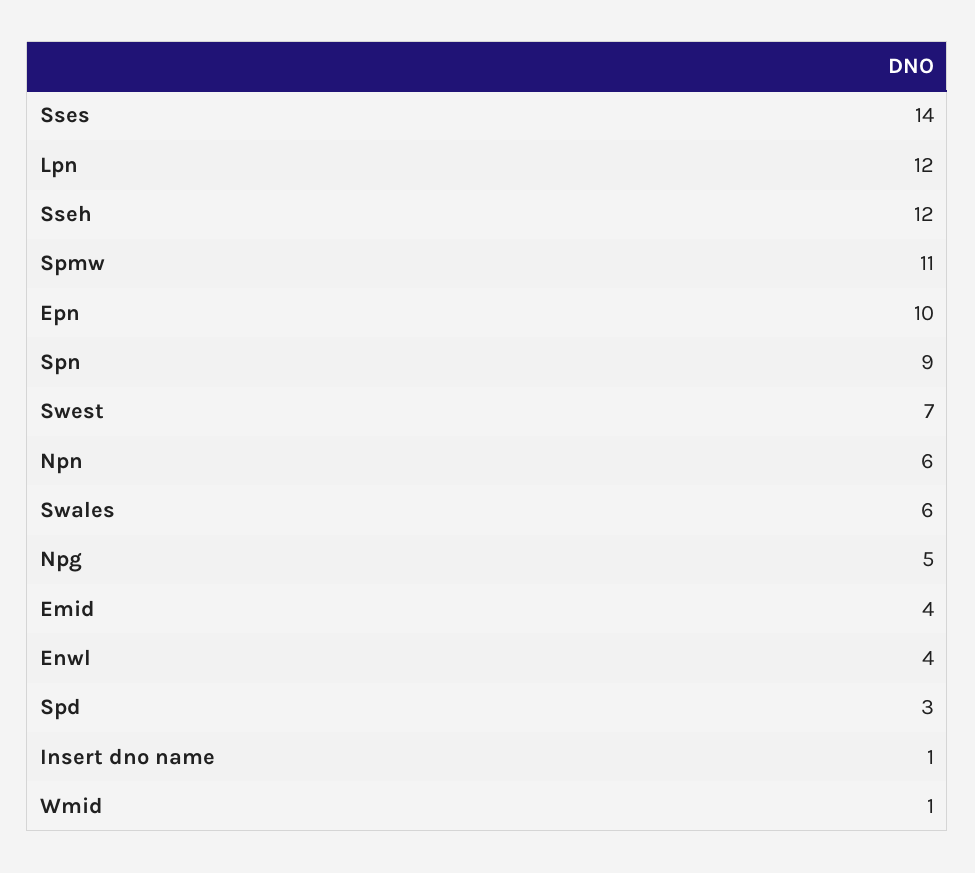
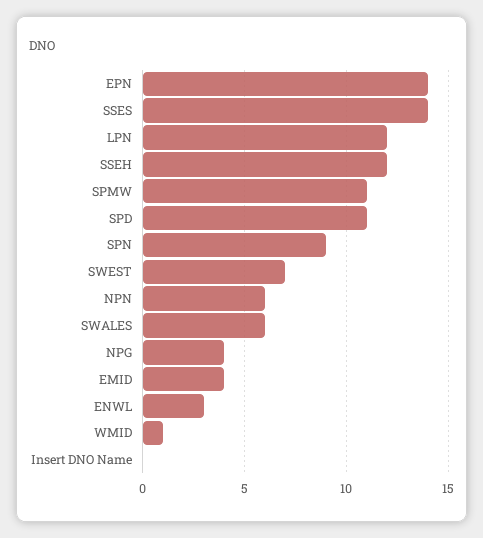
Epn: 10 -> 14
Npg: 5 -> 4
Enwl: 4 -> 3
Spd: 3 -> 11
Insert dno name: 1 -> 0

